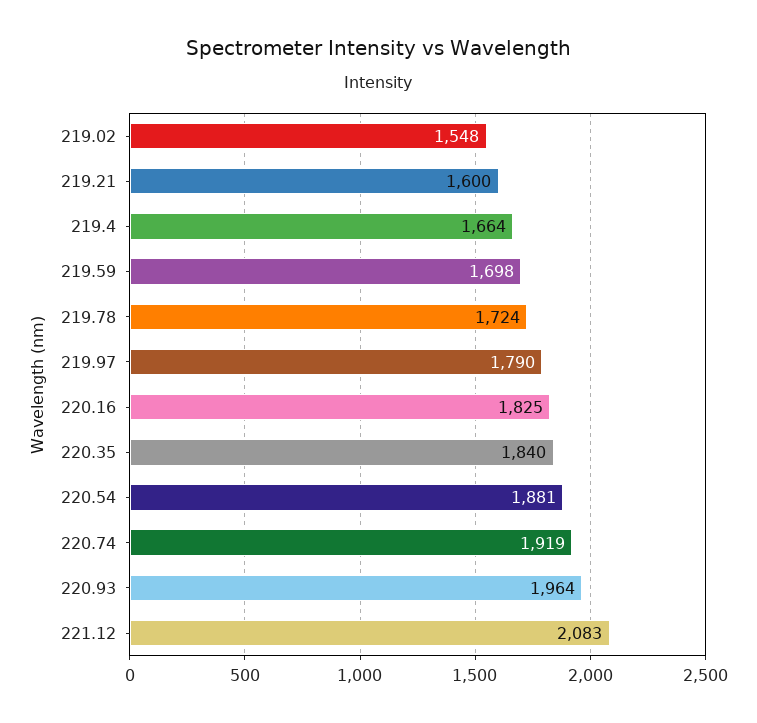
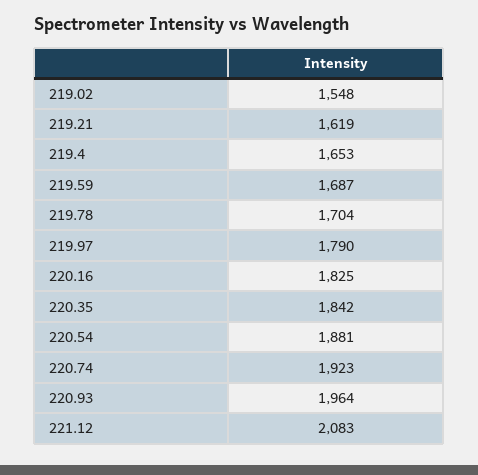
219.21: 1600 -> 1619
219.4: 1664 -> 1653
219.59: 1698 -> 1687
219.78: 1724 -> 1704
220.35: 1840 -> 1842
220.74: 1919 -> 1923

